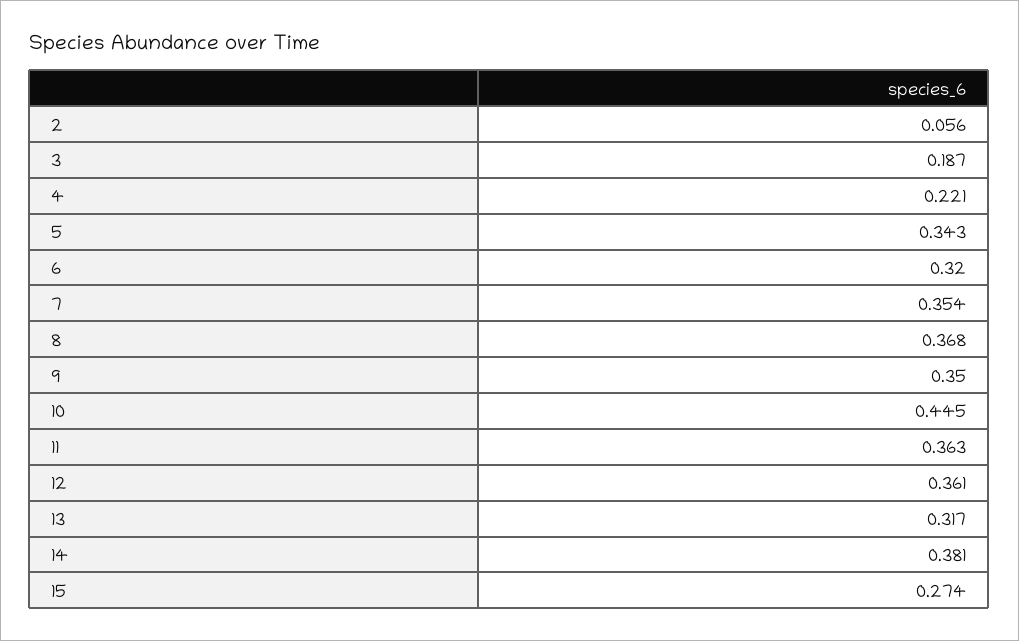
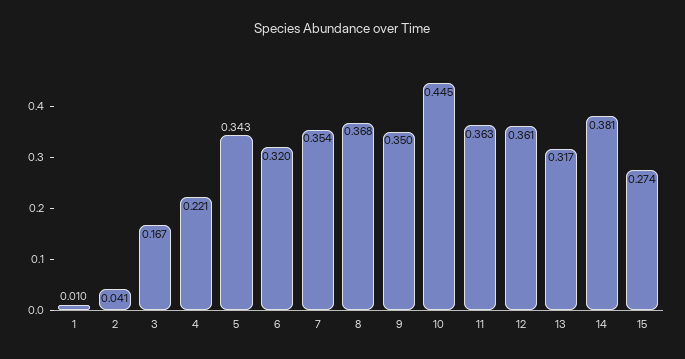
2: 0.056 -> 0.041
3: 0.187 -> 0.167
1: none -> 0.01

